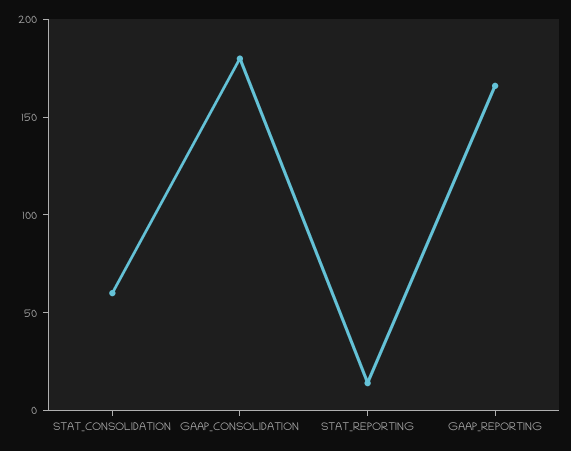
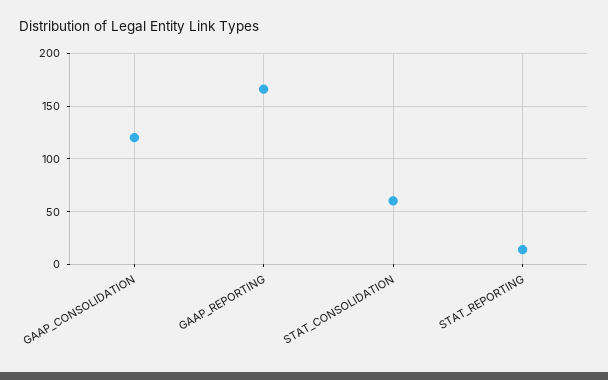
GAAP_CONSOLIDATION: 180 -> 120

